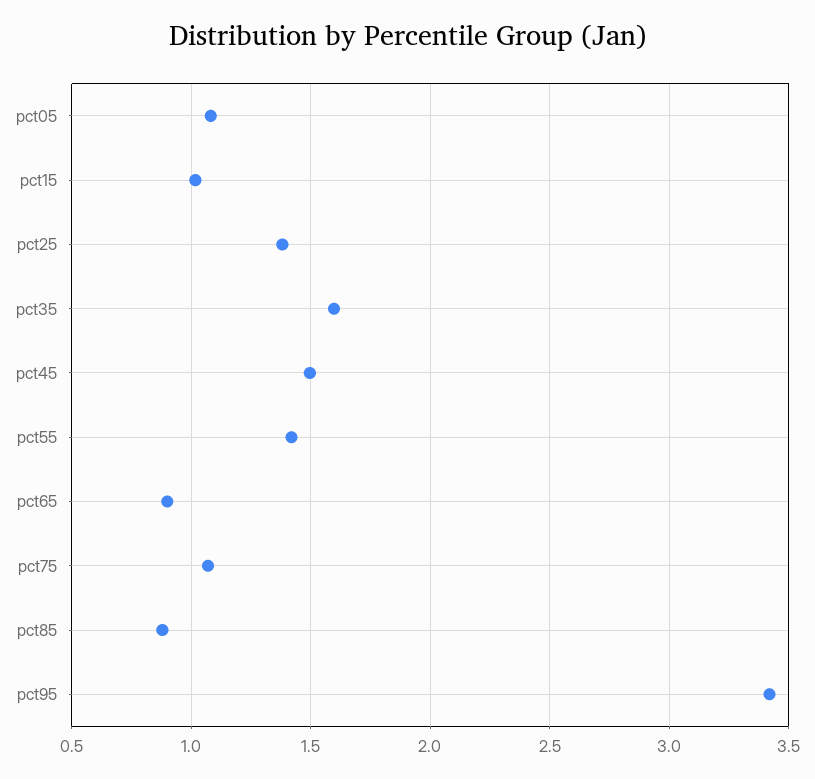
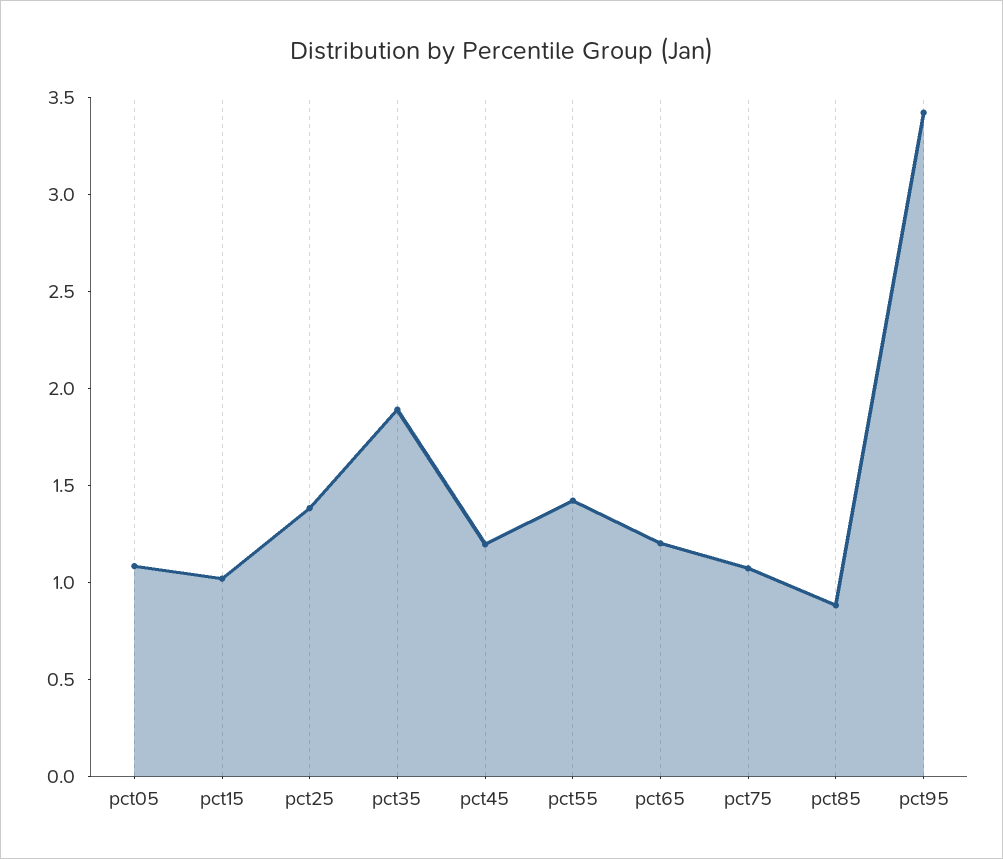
pct35: 1.6 -> 1.9
pct45: 1.5 -> 1.2
pct65: 0.9 -> 1.2

